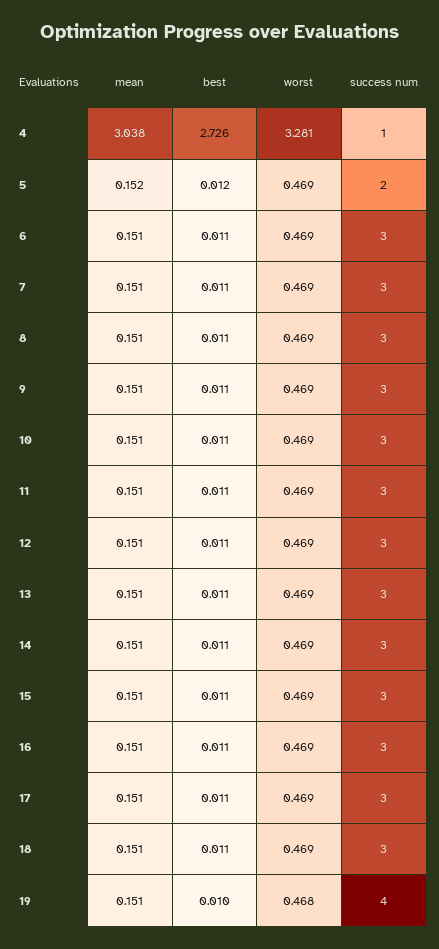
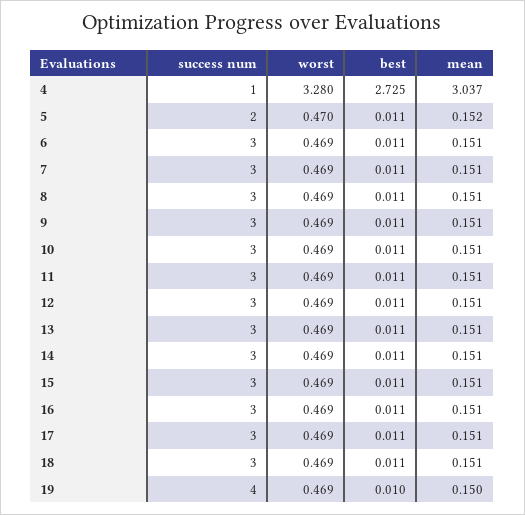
mean, 4: 3.038 -> 3.037
best, 4: 2.726 -> 2.725
worst, 4: 3.281 -> 3.28
best, 5: 0.012 -> 0.011
worst, 5: 0.469 -> 0.47
mean, 19: 0.151 -> 0.15
worst, 19: 0.468 -> 0.469

